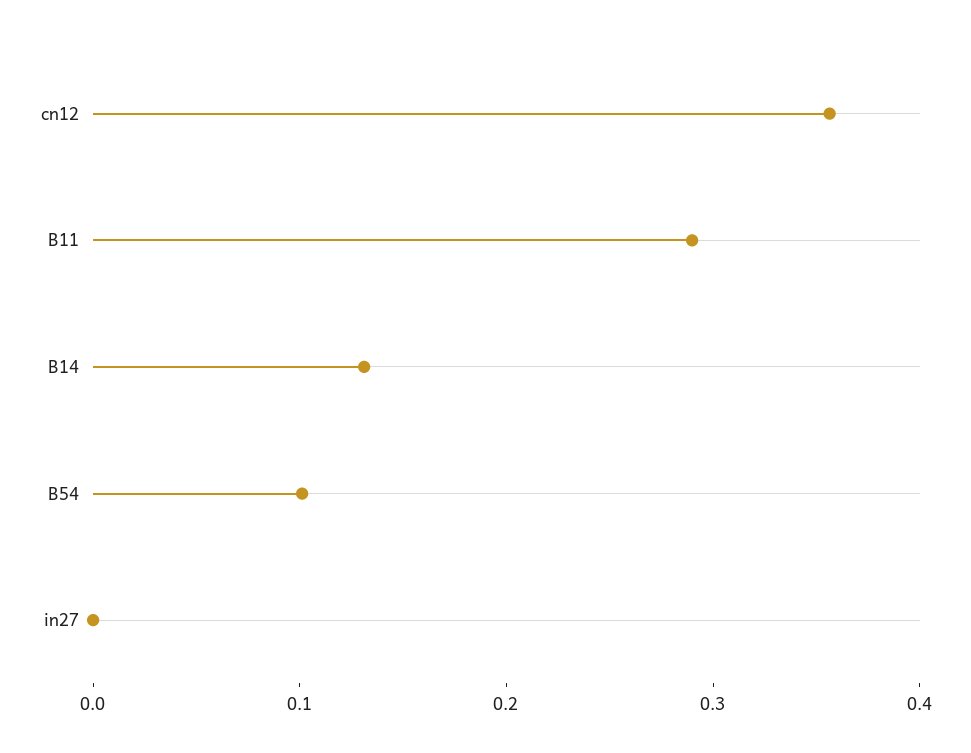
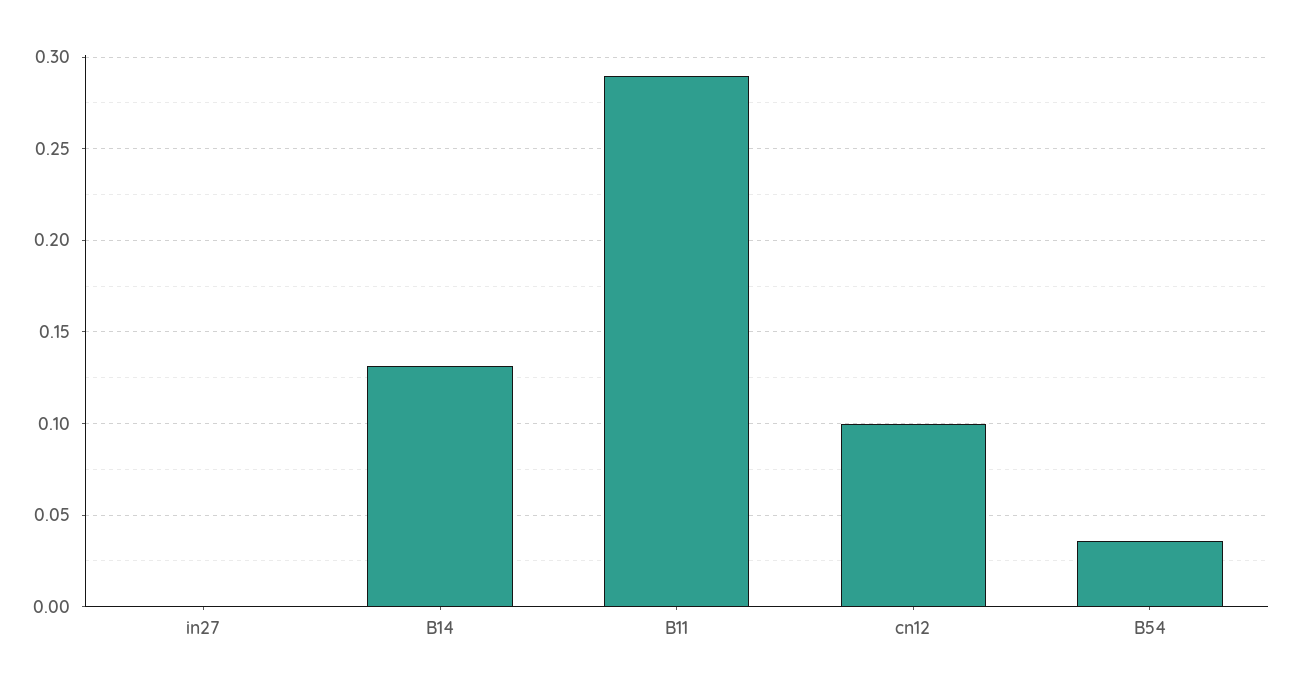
cn12: 0.36 -> 0.1
B54: 0.1 -> 0.035

